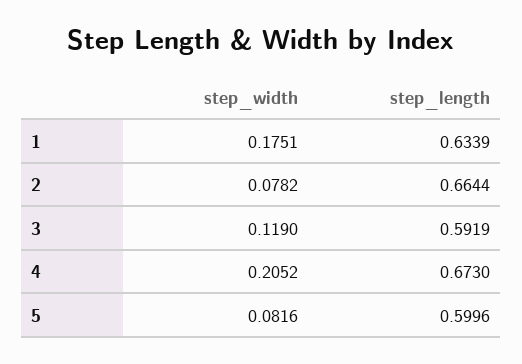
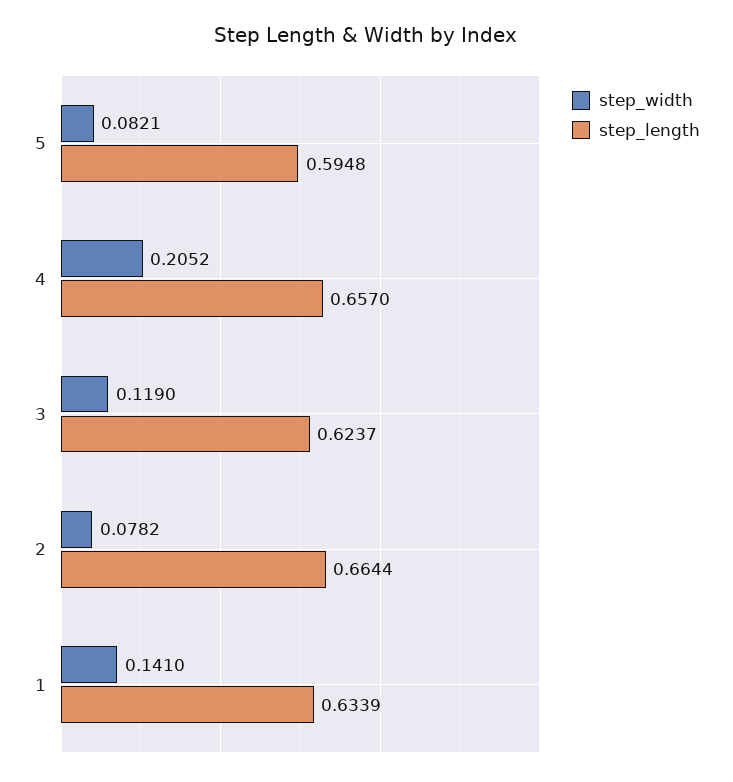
step_width, 1: 0.1751 -> 0.141
step_length, 3: 0.5919 -> 0.6237
step_length, 4: 0.673 -> 0.657
step_width, 5: 0.0816 -> 0.0821
step_length, 5: 0.5996 -> 0.5948

